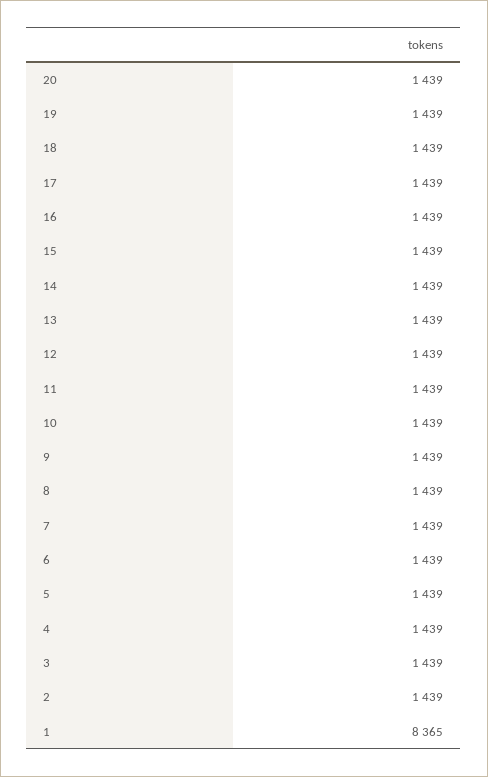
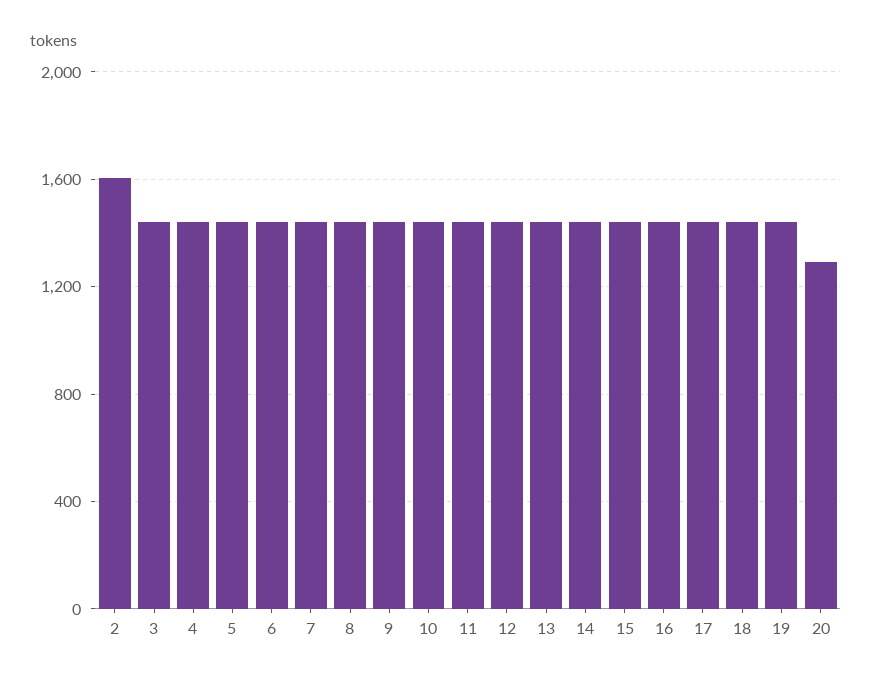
20: 1439 -> 1300
2: 1439 -> 1600
1: 8365 -> none

